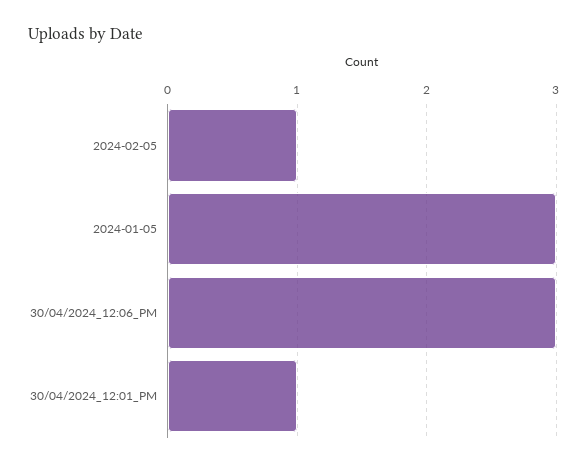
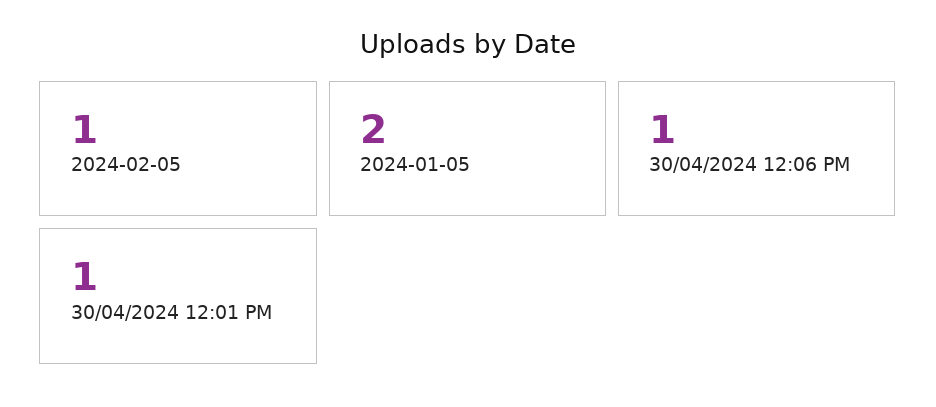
2024-01-05: 3 -> 2
30/04/2024_12:06_PM: 3 -> 1

